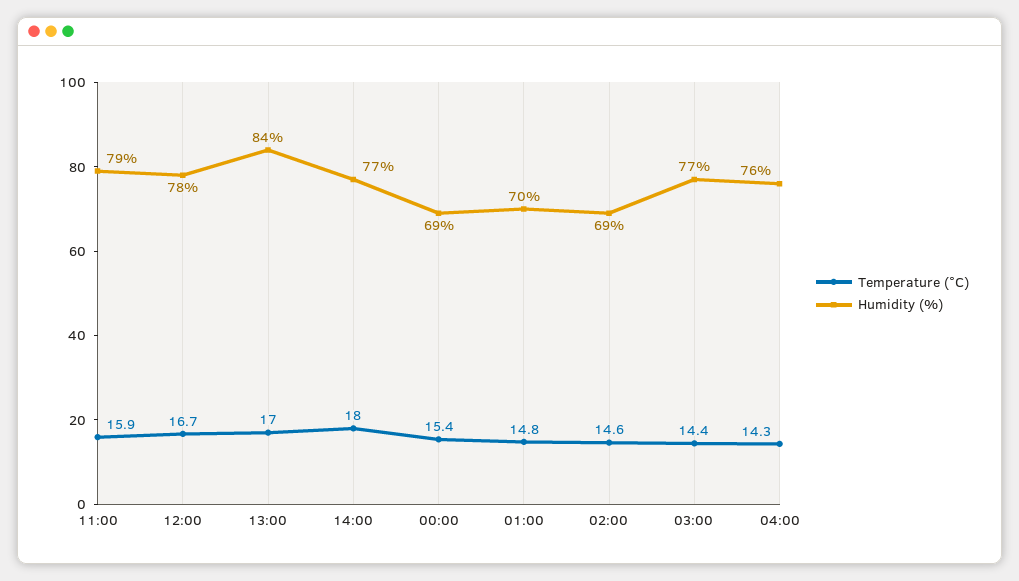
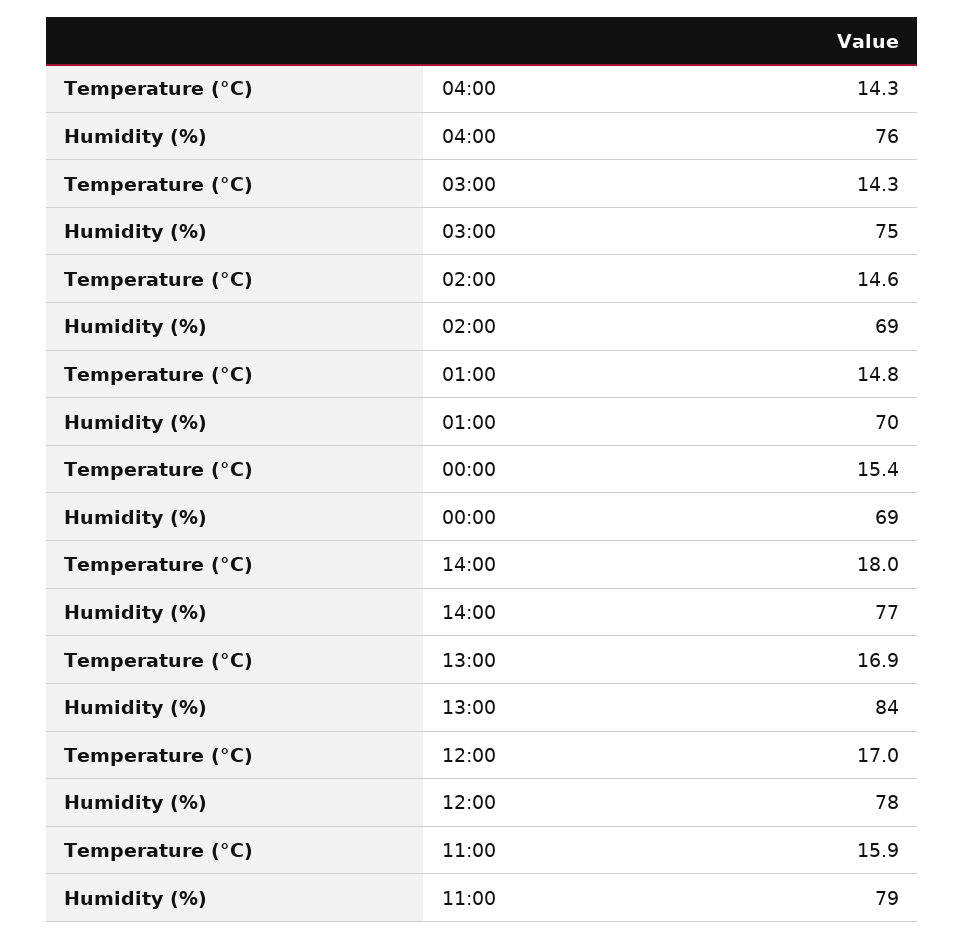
Temperature (°C), 12:00: 16.7 -> 17
Temperature (°C), 13:00: 17 -> 16.9
Temperature (°C), 03:00: 14.4 -> 14.3
Humidity (%), 03:00: 77 -> 75

